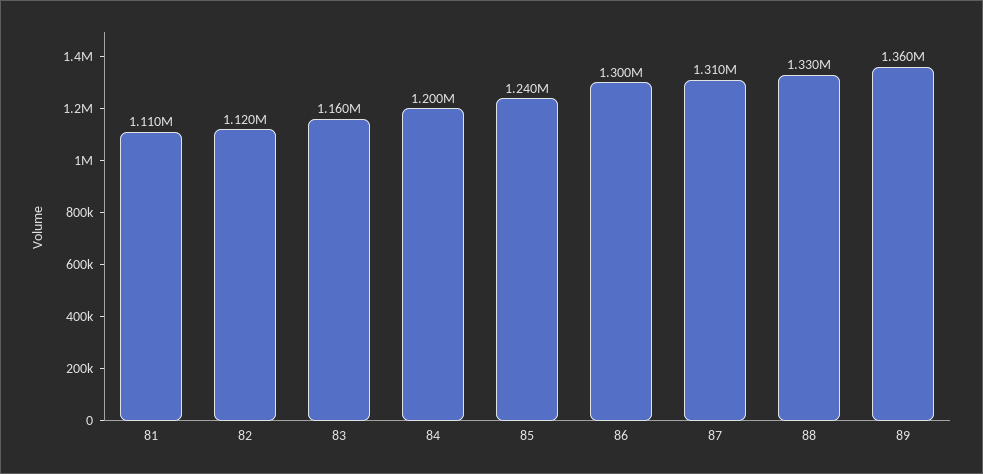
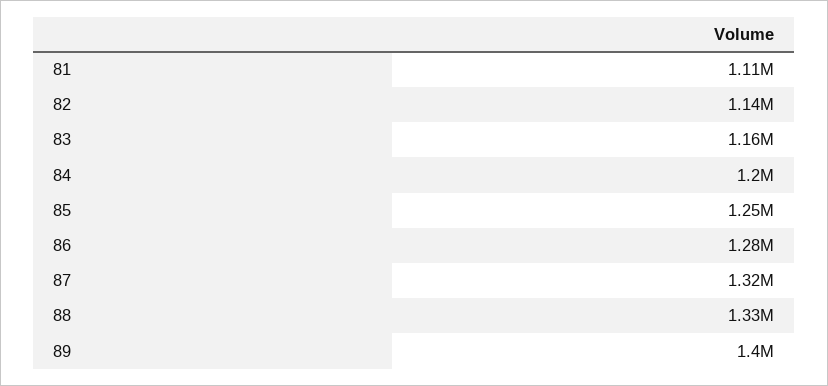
82: 1120000 -> 1140000
85: 1240000 -> 1250000
86: 1300000 -> 1280000
87: 1310000 -> 1320000
89: 1360000 -> 1400000

